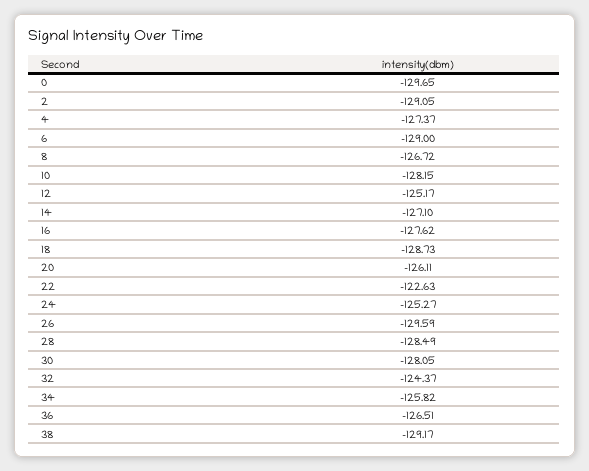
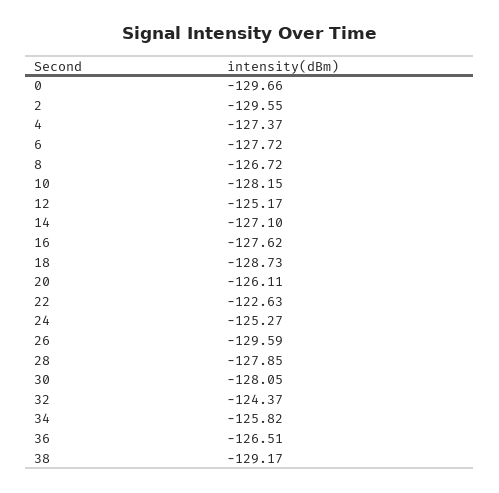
0: -129.65 -> -129.66
2: -129.05 -> -129.55
6: -129 -> -127.72
28: -128.49 -> -127.85

